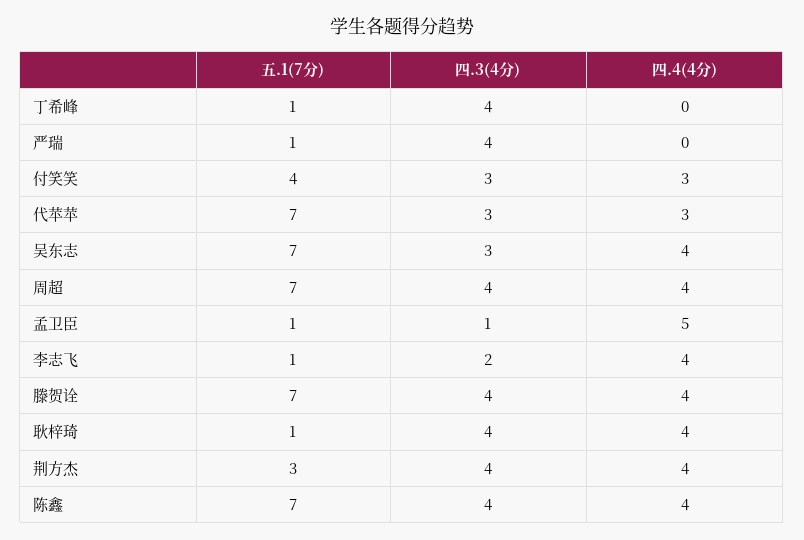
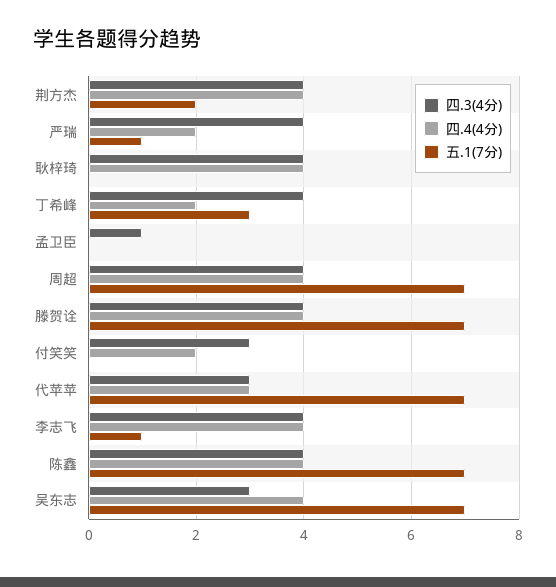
五.1(7分), 丁希峰: 1 -> 3
四.4(4分), 丁希峰: 0 -> 2
四.4(4分), 严瑞: 0 -> 2
五.1(7分), 付笑笑: 4 -> 0
四.4(4分), 付笑笑: 3 -> 2
五.1(7分), 孟卫臣: 1 -> 0
四.4(4分), 孟卫臣: 5 -> 0
四.3(4分), 李志飞: 2 -> 4
五.1(7分), 耿梓琦: 1 -> 0
五.1(7分), 荆方杰: 3 -> 2

